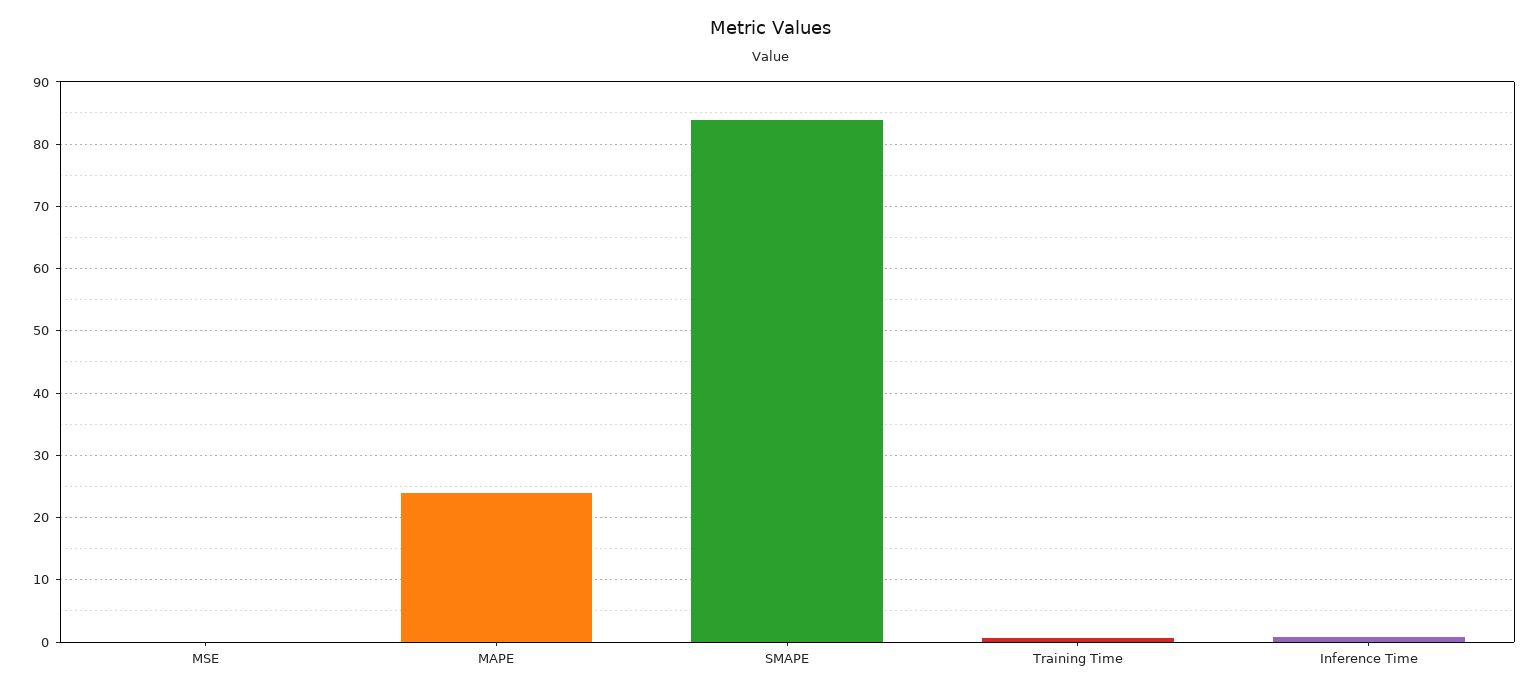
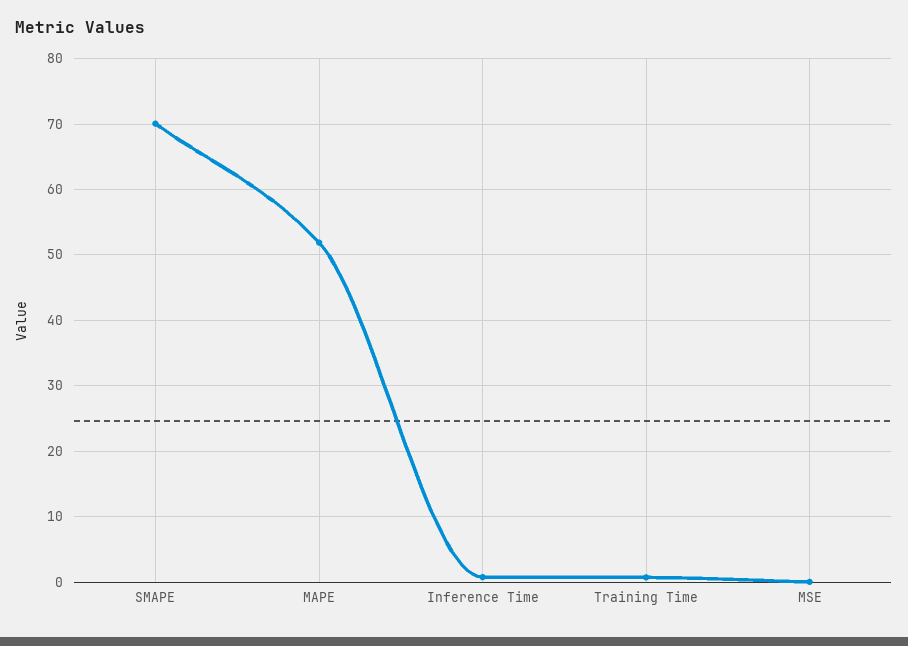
MAPE: 24 -> 52
SMAPE: 84 -> 70

